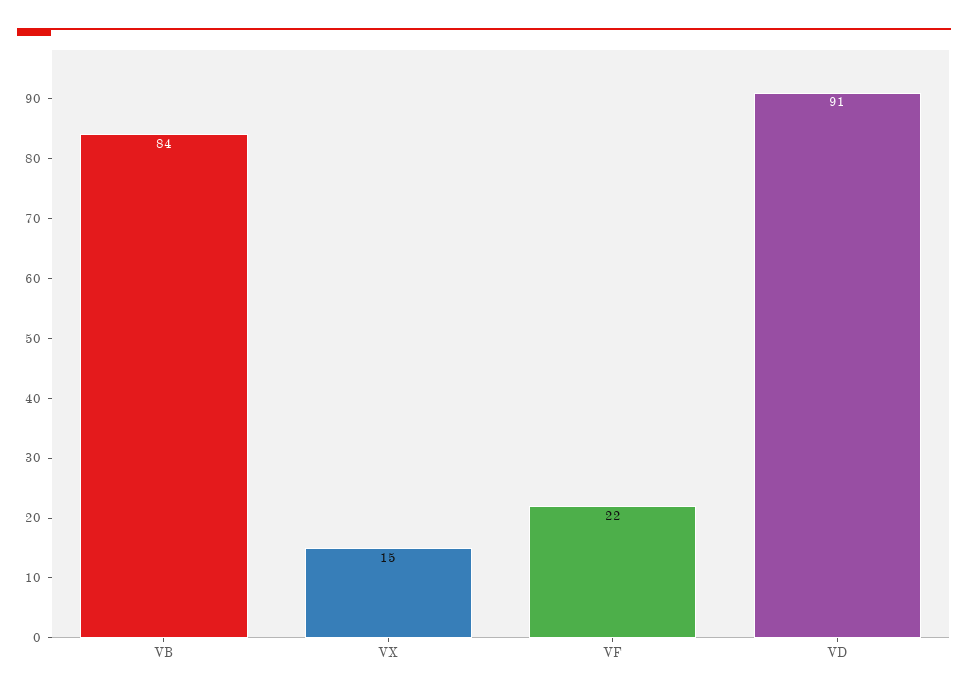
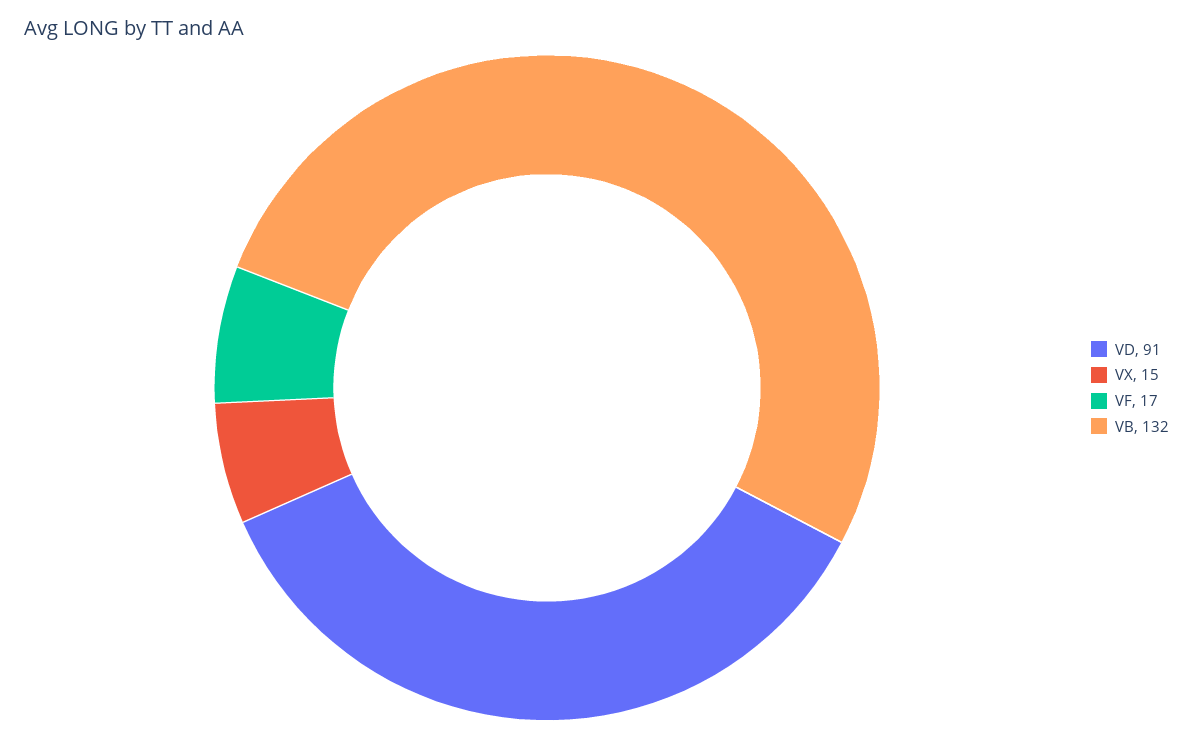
VB: 84 -> 132
VF: 22 -> 17

